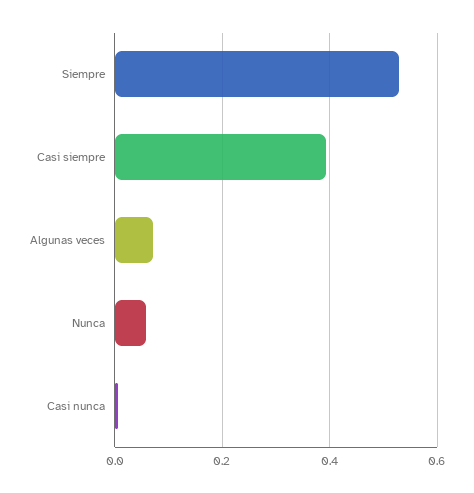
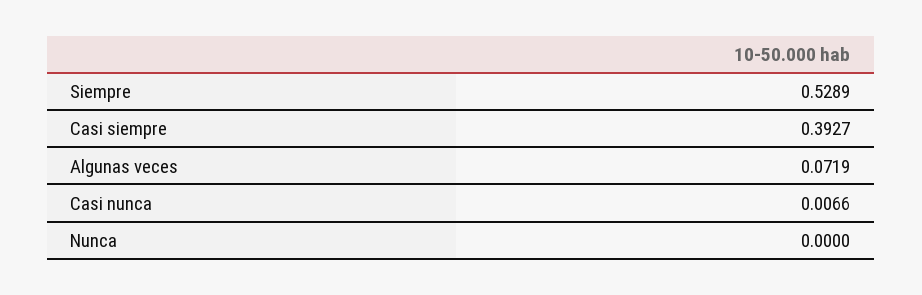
Nunca: 0.06 -> 0

